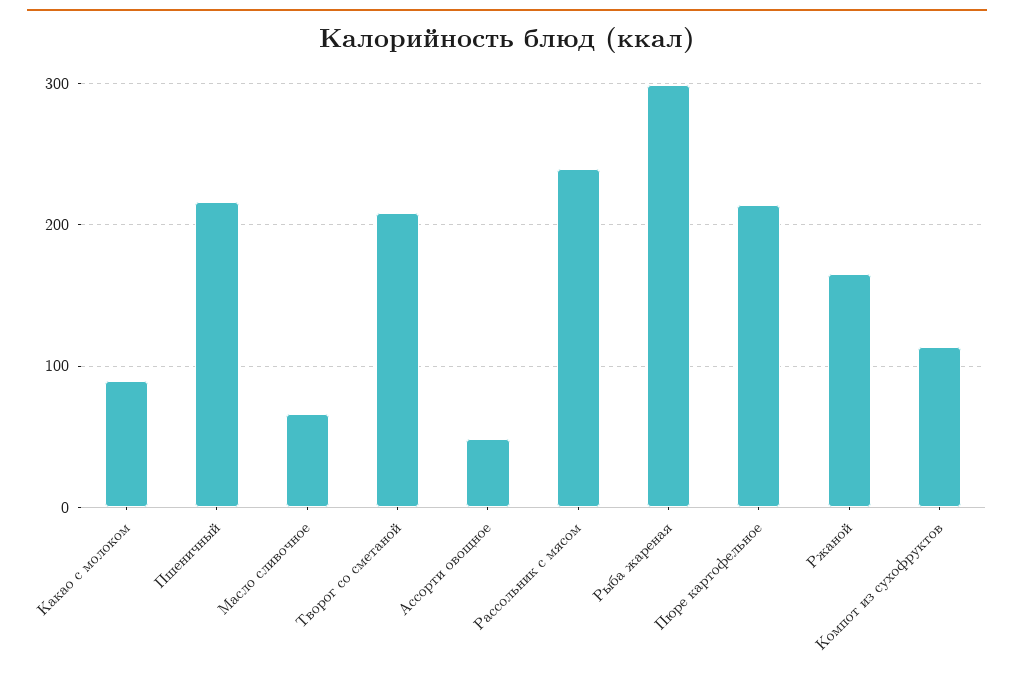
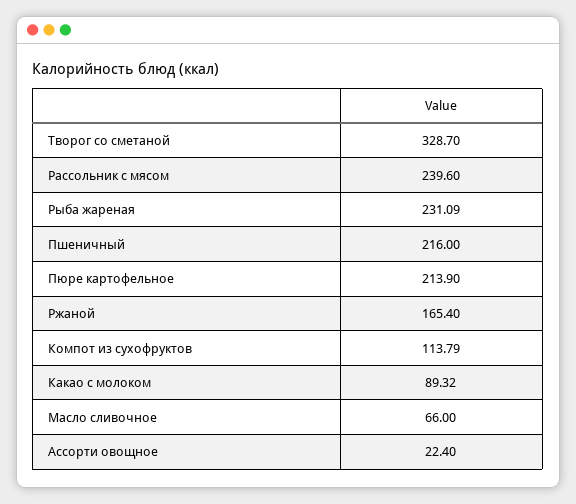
Творог со сметаной: 210 -> 328.7
Ассорти овощное: 50 -> 22.4
Рыба жареная: 300 -> 231.09

